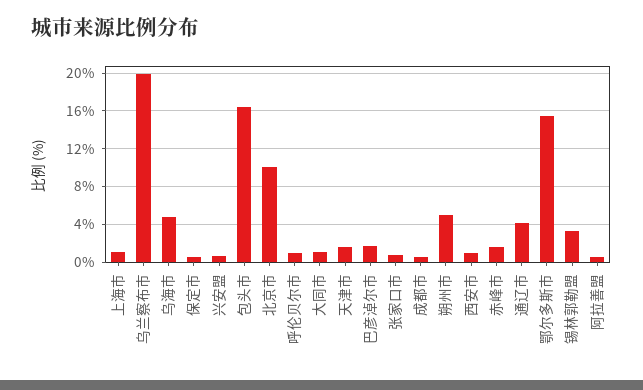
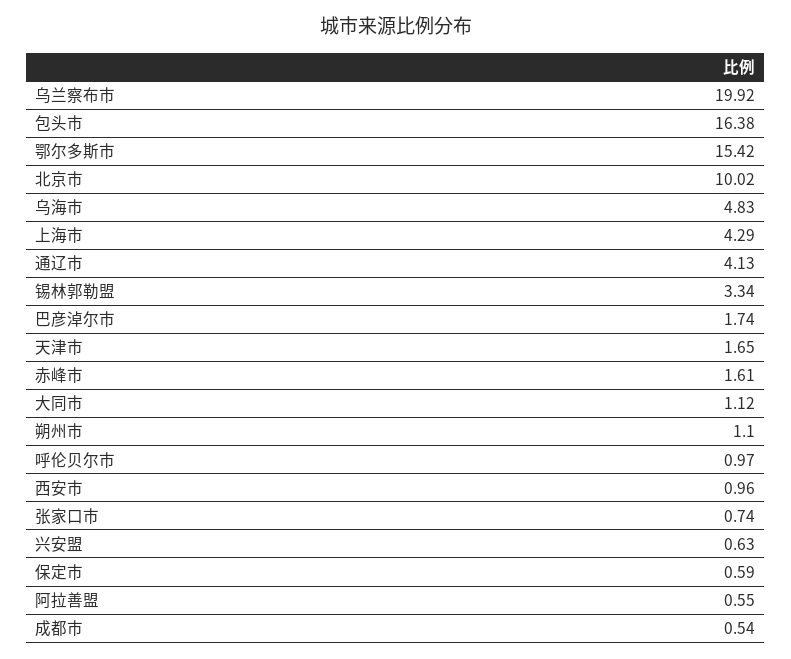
上海市: 1 -> 4.29
朔州市: 5 -> 1.1

